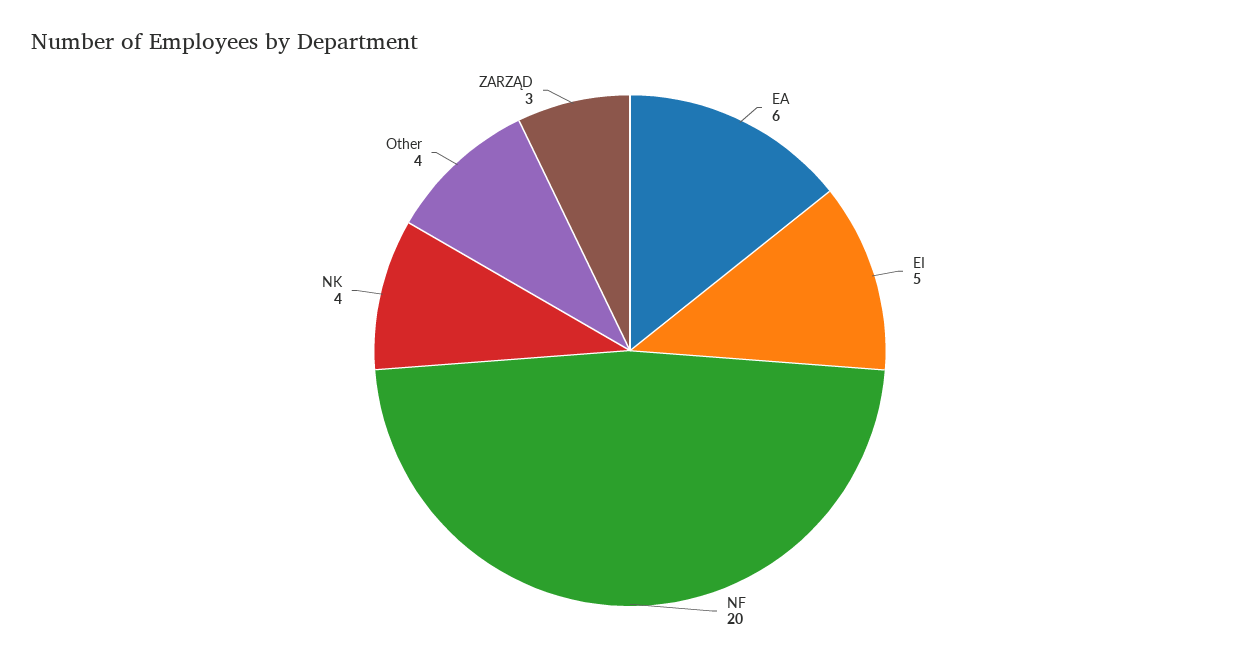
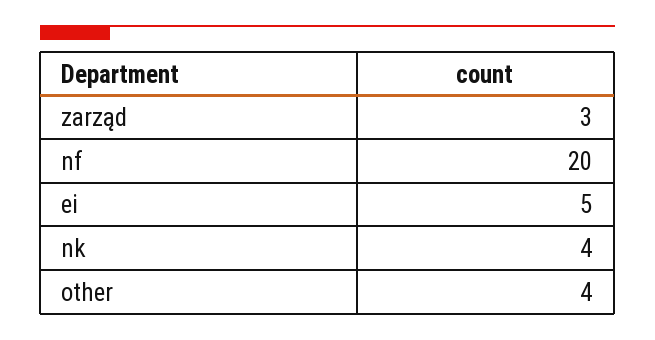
EA: 6 -> none

